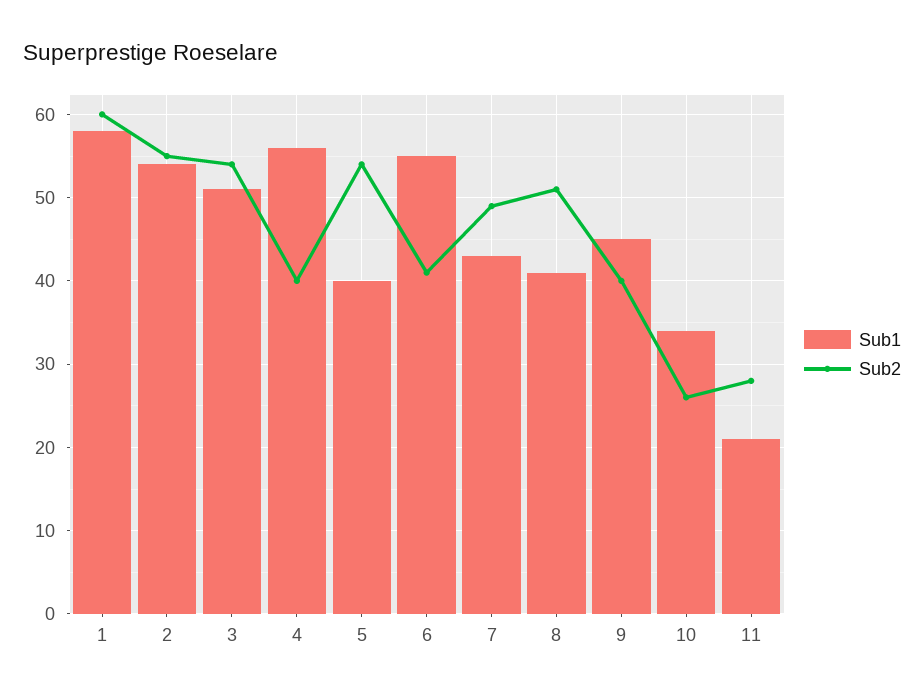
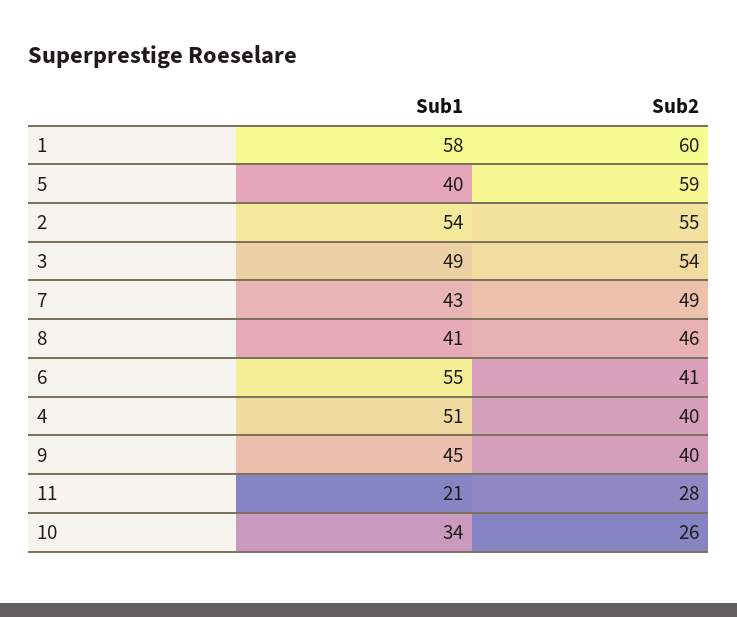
Sub1, 3: 51 -> 49
Sub1, 4: 56 -> 51
Sub2, 5: 54 -> 59
Sub2, 8: 51 -> 46

